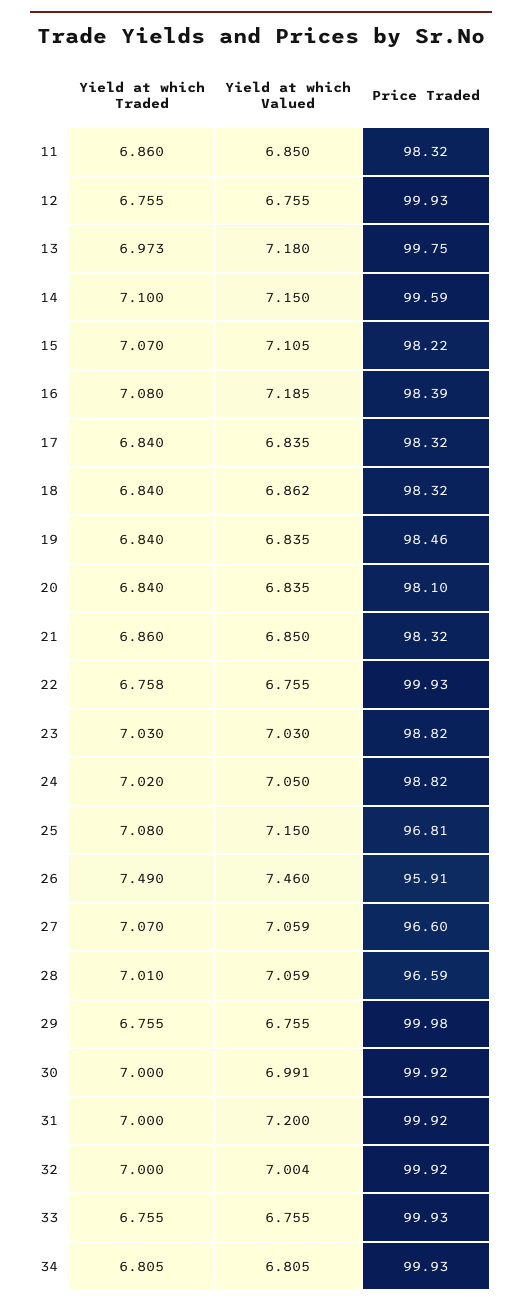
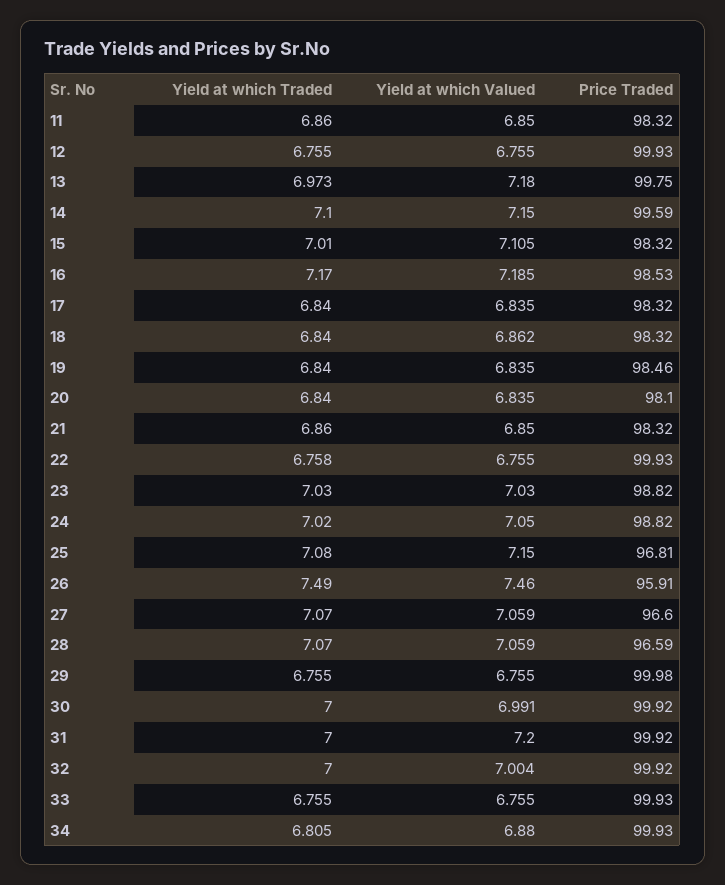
Yield at which Traded, 15: 7.07 -> 7.01
Price Traded, 15: 98.22 -> 98.32
Yield at which Traded, 16: 7.08 -> 7.17
Price Traded, 16: 98.39 -> 98.53
Yield at which Traded, 28: 7.01 -> 7.07
Yield at which Valued, 34: 6.805 -> 6.88

